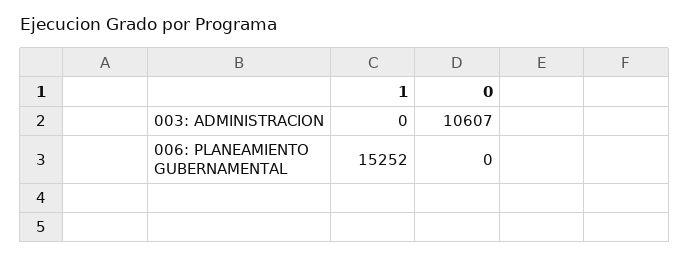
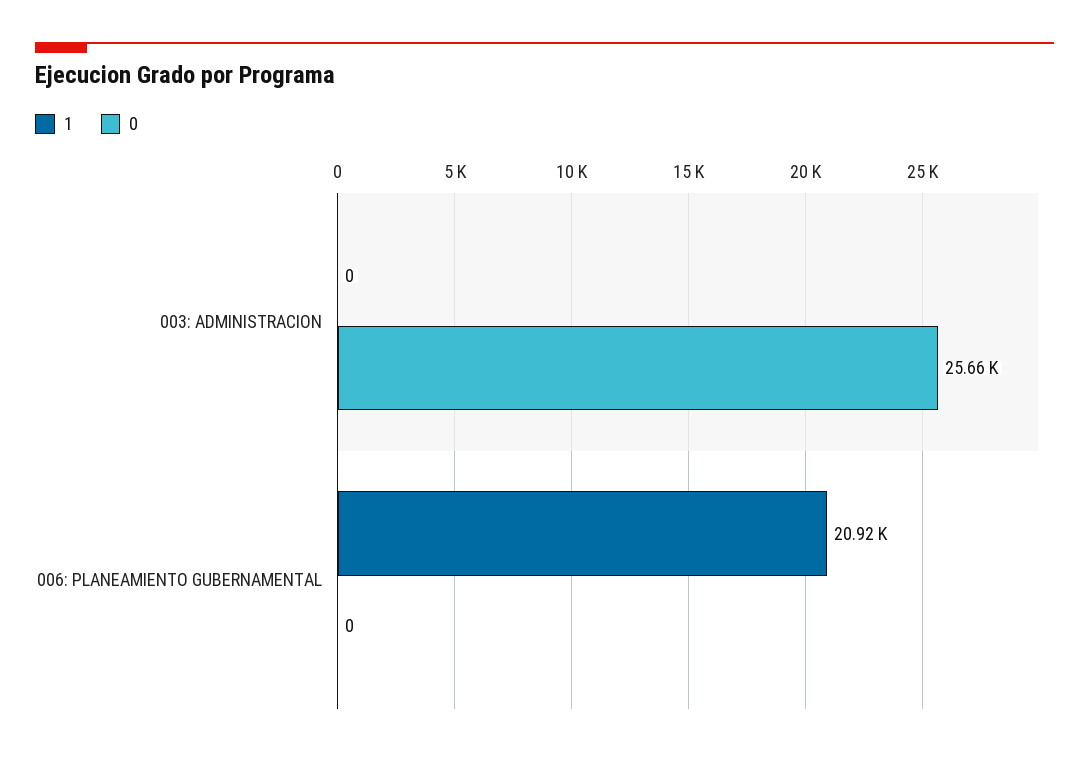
0, 003: ADMINISTRACION: 10607 -> 25660
1, 006: PLANEAMIENTO GUBERNAMENTAL: 15252 -> 20920

